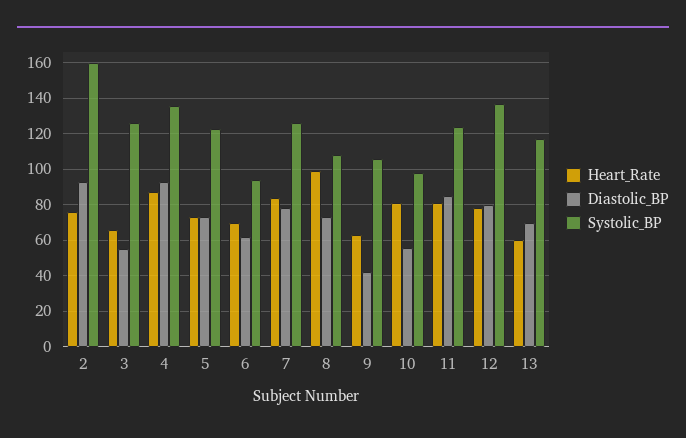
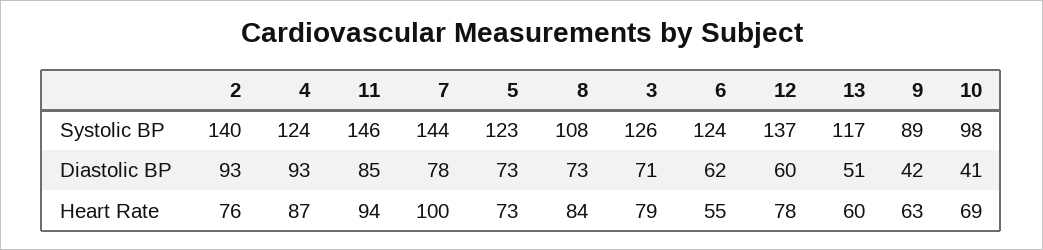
Systolic_BP, 2: 160 -> 140
Heart_Rate, 3: 65 -> 79
Diastolic_BP, 3: 55 -> 71
Systolic_BP, 4: 135 -> 124
Heart_Rate, 6: 70 -> 55
Systolic_BP, 6: 95 -> 124
Heart_Rate, 7: 85 -> 100
Systolic_BP, 7: 125 -> 144
Heart_Rate, 8: 100 -> 84
Systolic_BP, 9: 105 -> 89
Heart_Rate, 10: 80 -> 69
Diastolic_BP, 10: 55 -> 41
Heart_Rate, 11: 80 -> 94
Systolic_BP, 11: 125 -> 146
Diastolic_BP, 12: 80 -> 60
Diastolic_BP, 13: 70 -> 51

